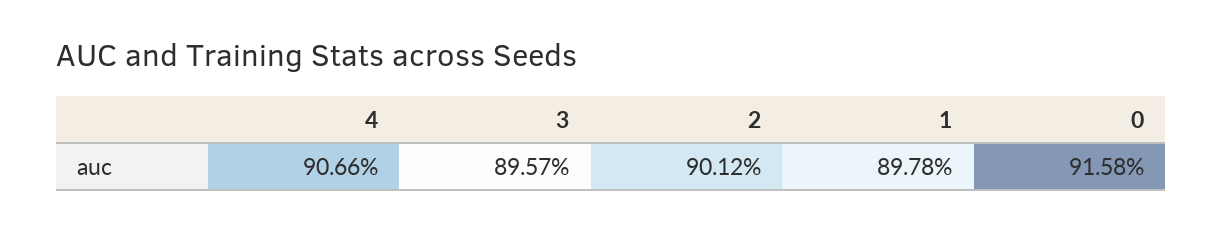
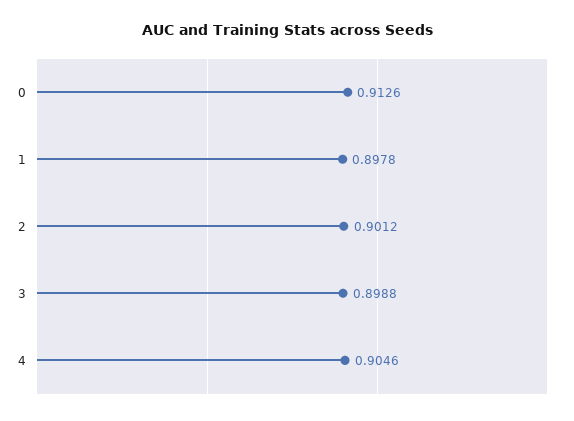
4: 0.9066 -> 0.9046
3: 0.8957 -> 0.8988
0: 0.9158 -> 0.9126

